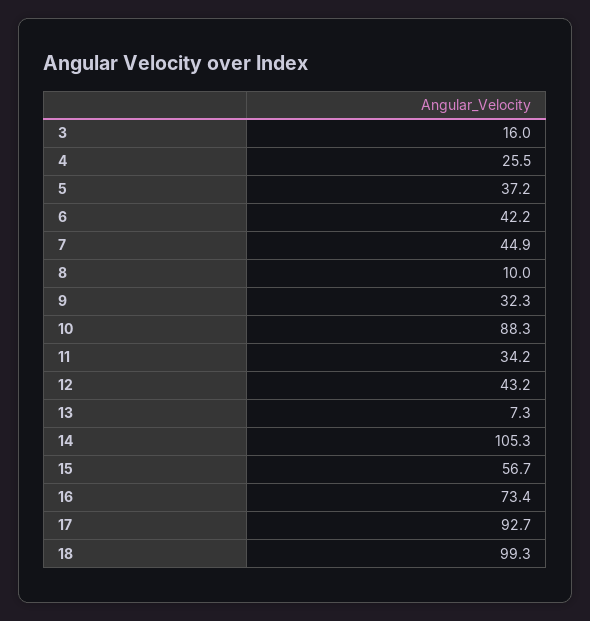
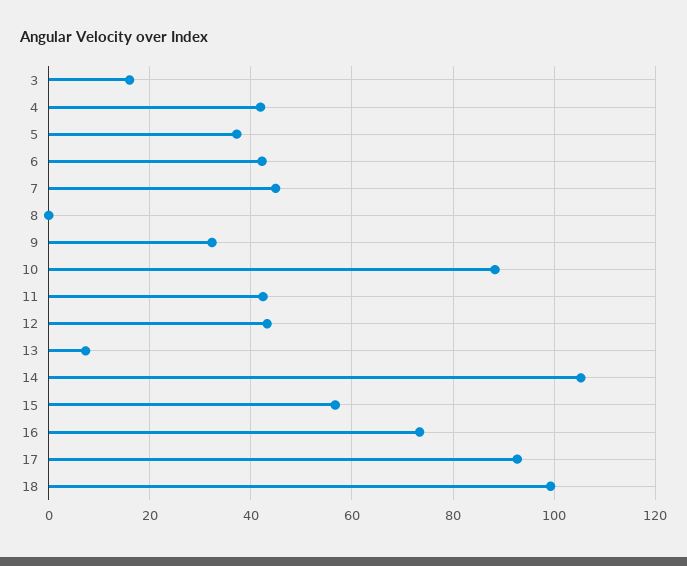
4: 25.5 -> 42
8: 10 -> 0
11: 34.2 -> 42

